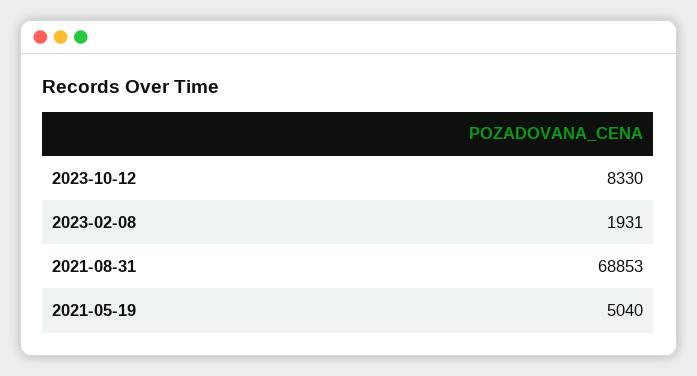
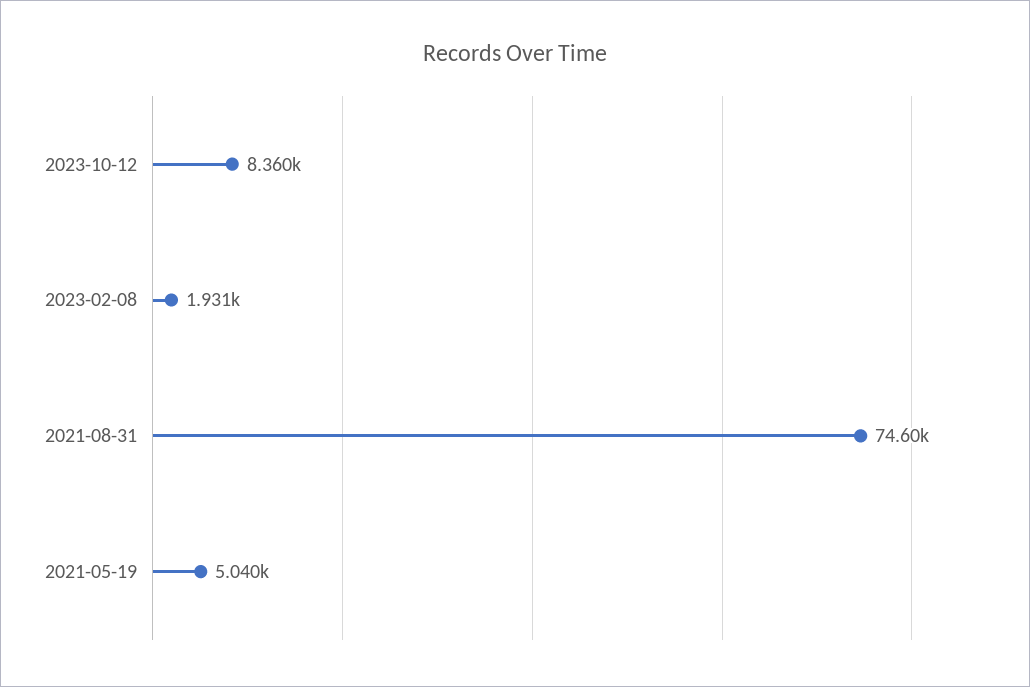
2023-10-12: 8330 -> 8360
2021-08-31: 68853 -> 74600

